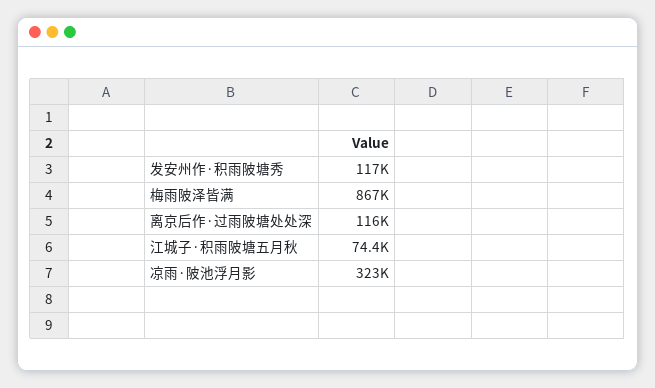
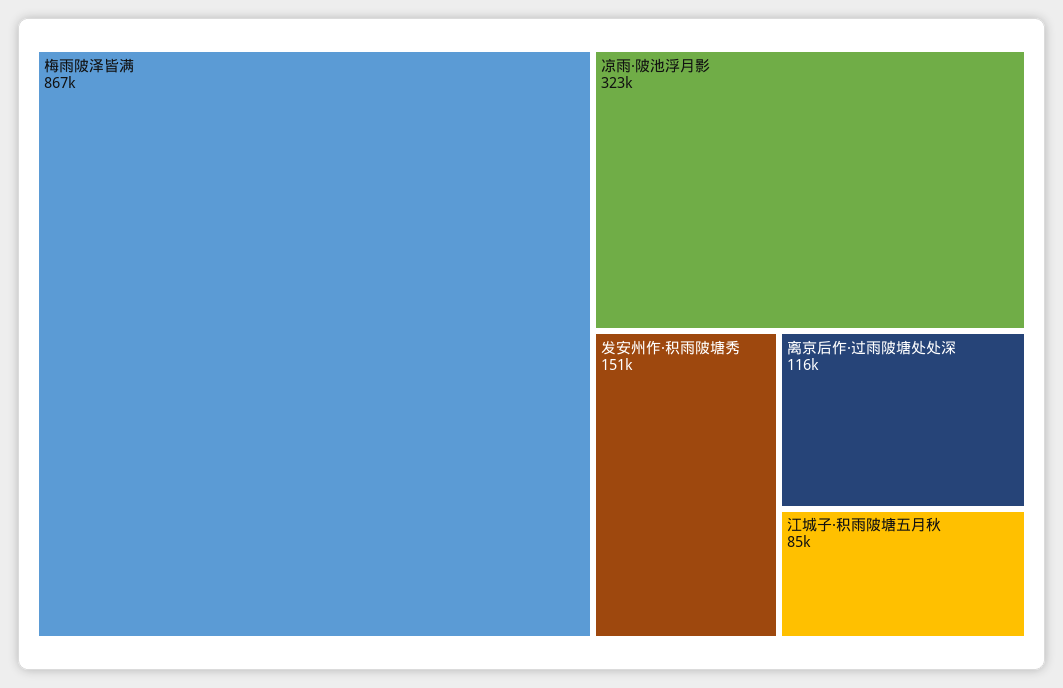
发安州作·积雨陂塘秀: 117000 -> 151000
江城子·积雨陂塘五月秋: 74400 -> 85000

